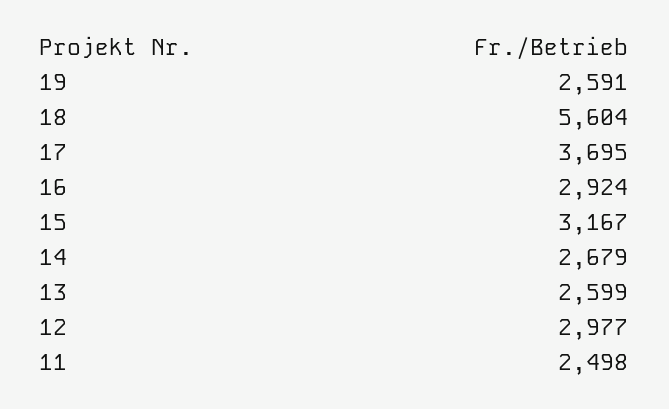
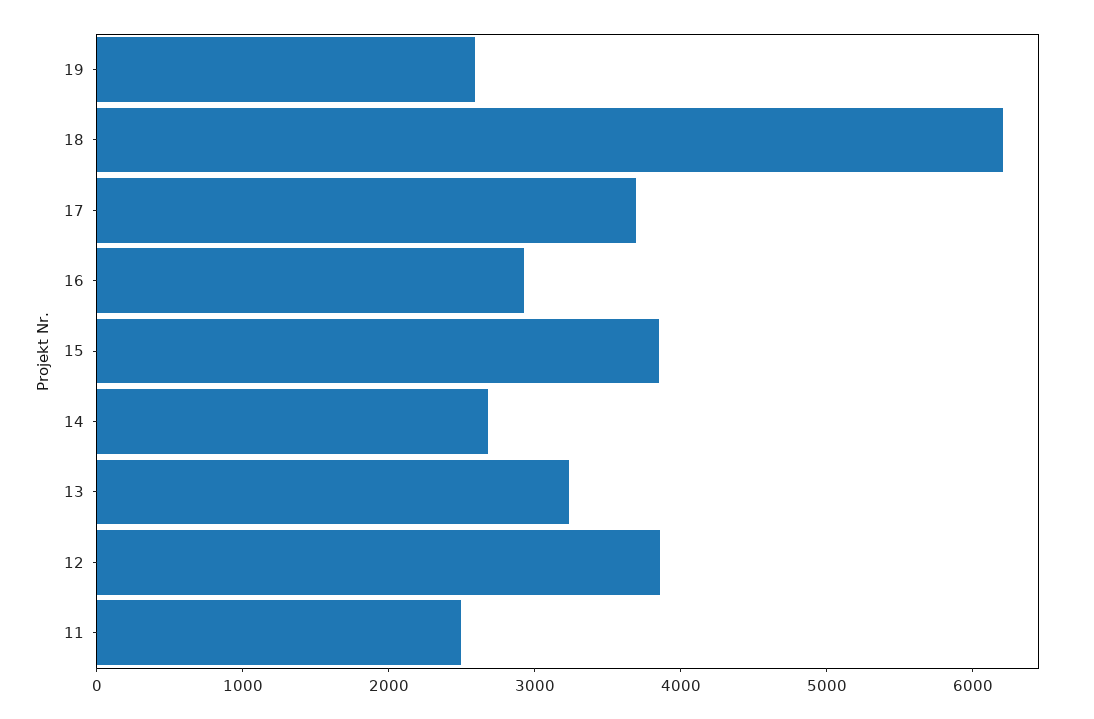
18: 5604 -> 6200
15: 3167 -> 3800
13: 2599 -> 3200
12: 2977 -> 3800

